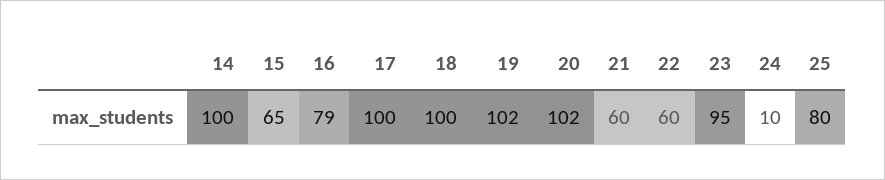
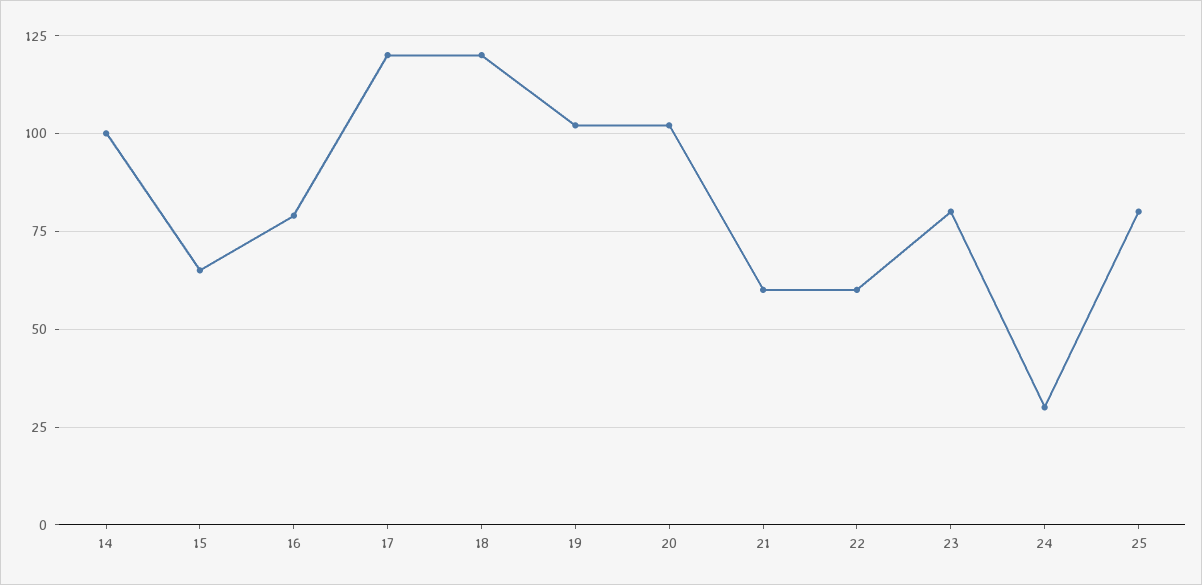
17: 100 -> 120
18: 100 -> 120
23: 95 -> 80
24: 10 -> 30

